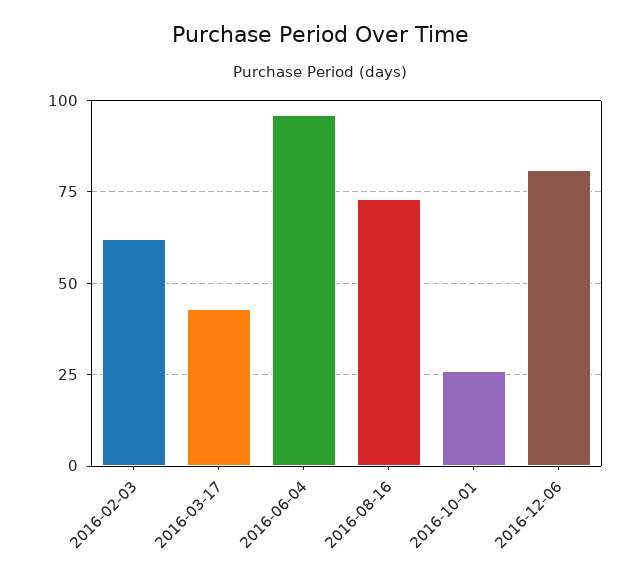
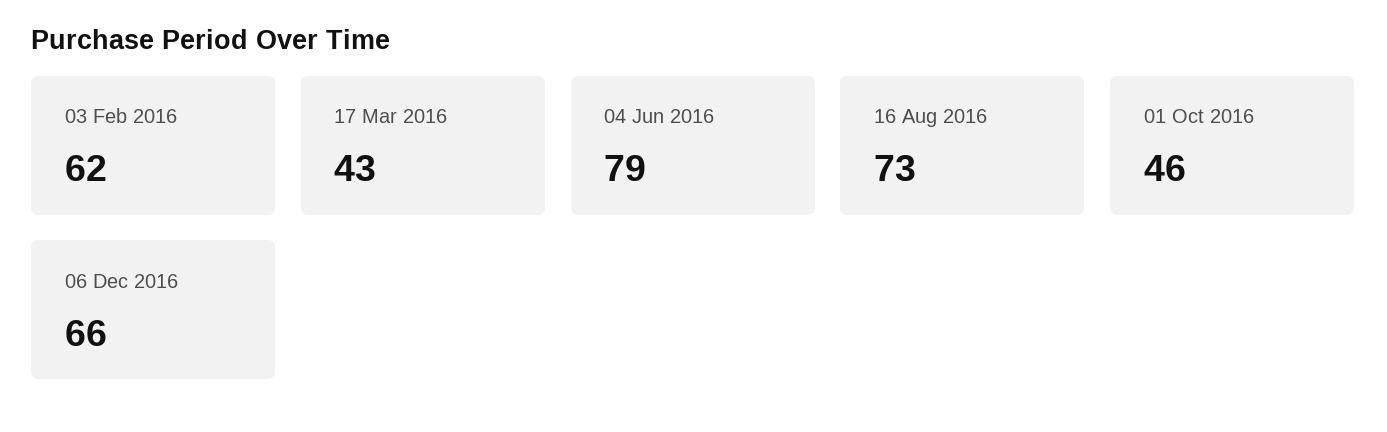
2016-06-04: 95 -> 79
2016-10-01: 25 -> 46
2016-12-06: 80 -> 66

